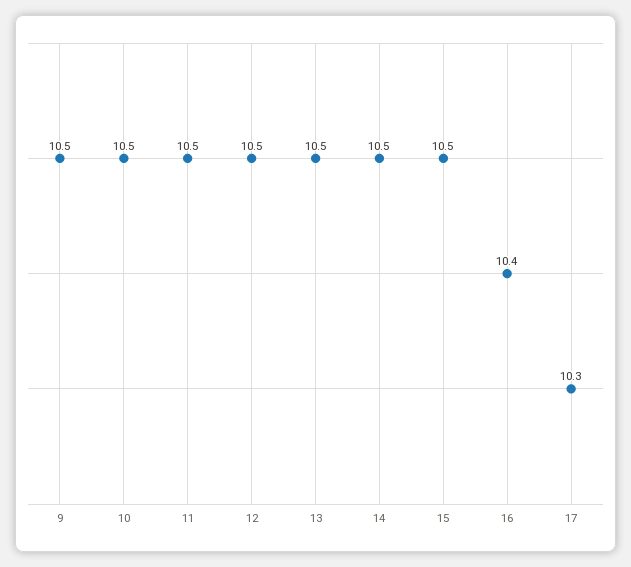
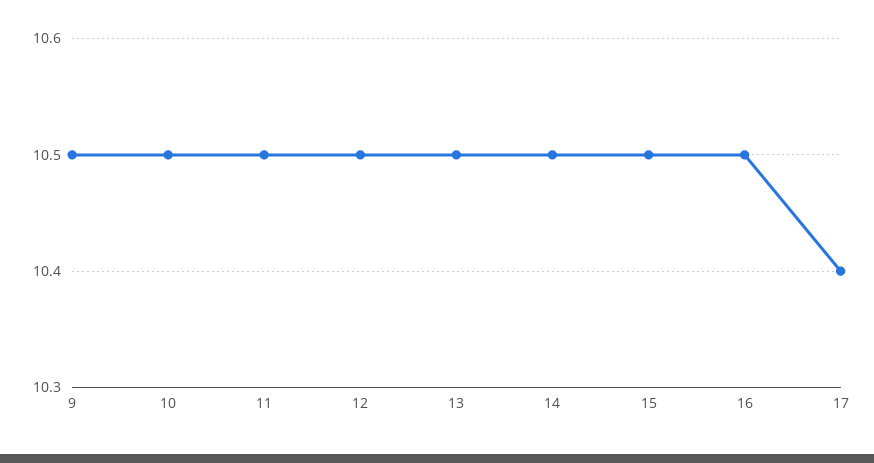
16: 10.4 -> 10.5
17: 10.3 -> 10.4

